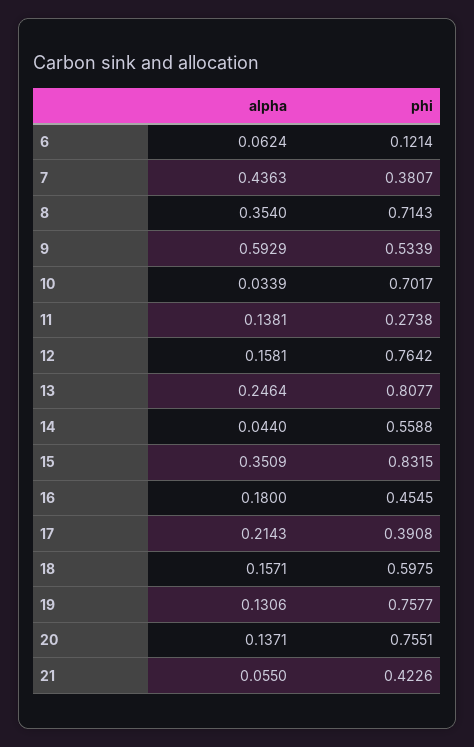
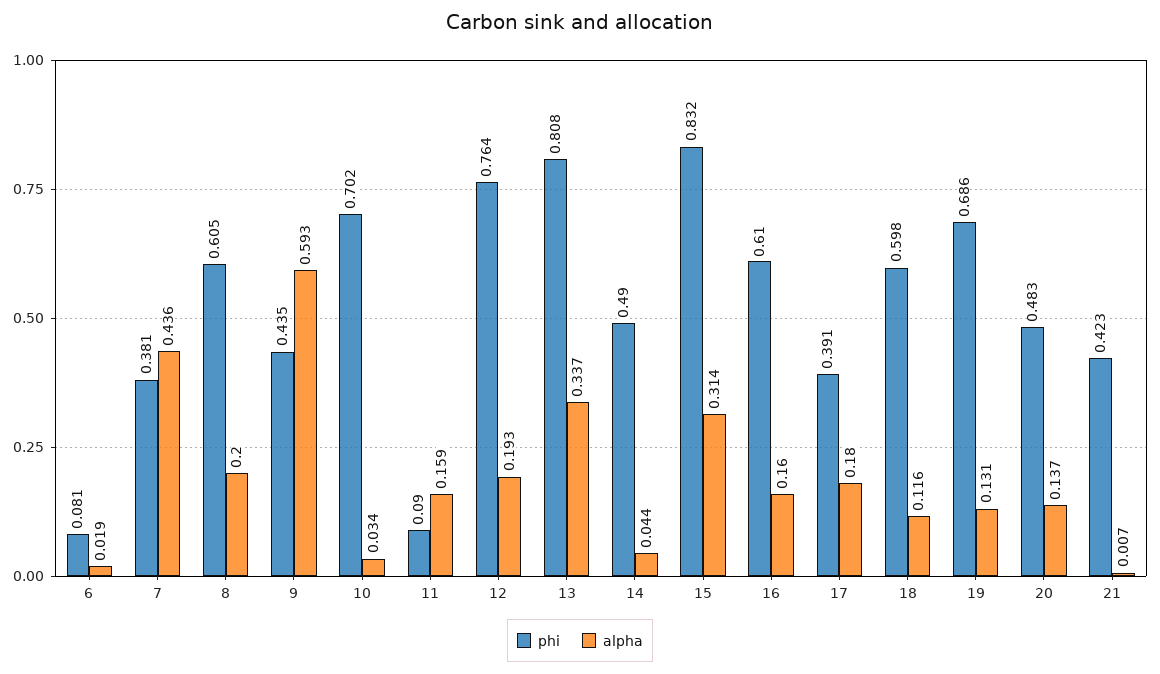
alpha, 6: 0.0624 -> 0.019
phi, 6: 0.1214 -> 0.081
alpha, 8: 0.354 -> 0.2
phi, 8: 0.7143 -> 0.605
phi, 9: 0.5339 -> 0.435
alpha, 11: 0.1381 -> 0.159
phi, 11: 0.2738 -> 0.09
alpha, 12: 0.1581 -> 0.193
alpha, 13: 0.2464 -> 0.337
phi, 14: 0.5588 -> 0.49
alpha, 15: 0.3509 -> 0.314
alpha, 16: 0.18 -> 0.16
phi, 16: 0.4545 -> 0.61
alpha, 17: 0.2143 -> 0.18
alpha, 18: 0.1571 -> 0.116
phi, 19: 0.7577 -> 0.686
phi, 20: 0.7551 -> 0.483
alpha, 21: 0.055 -> 0.007

